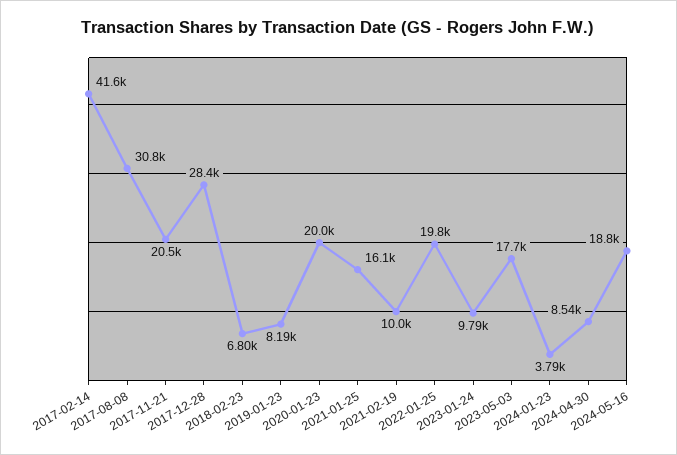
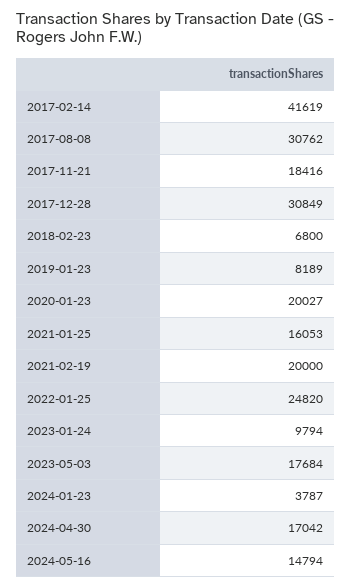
2017-11-21: 20500 -> 18416
2017-12-28: 28400 -> 30849
2021-02-19: 10000 -> 20000
2022-01-25: 19800 -> 24820
2024-04-30: 8540 -> 17042
2024-05-16: 18800 -> 14794

